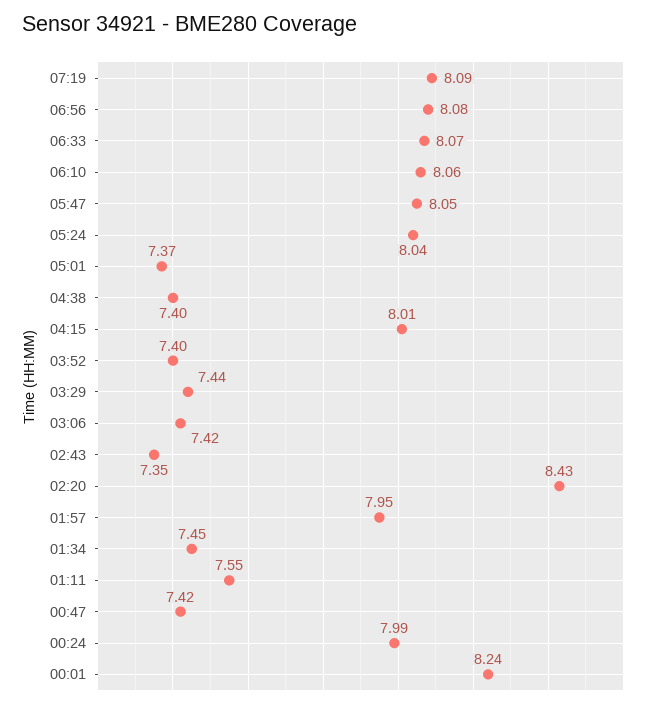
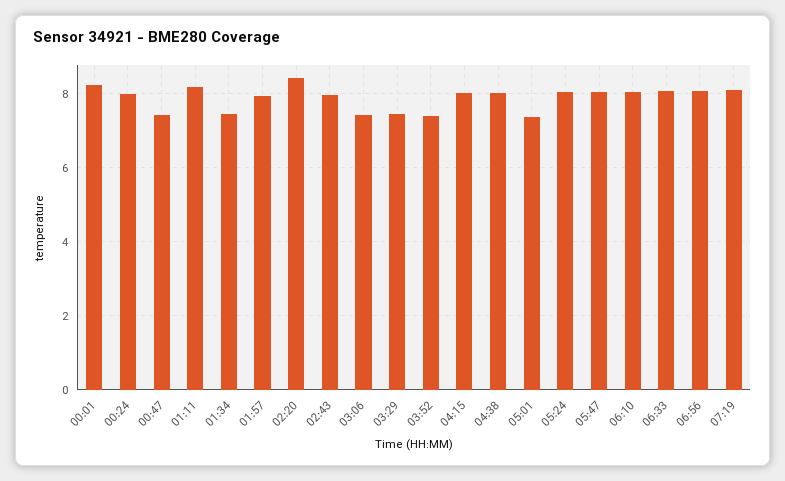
04:38: 7.4 -> 8
02:43: 7.35 -> 8
01:11: 7.55 -> 8.2

